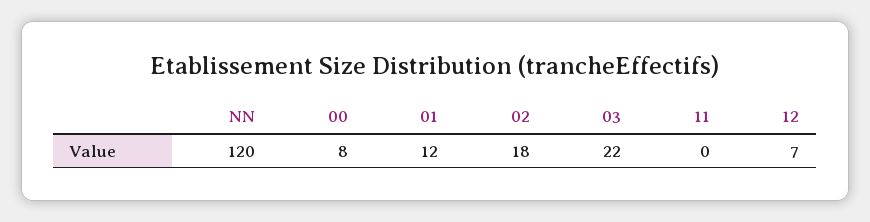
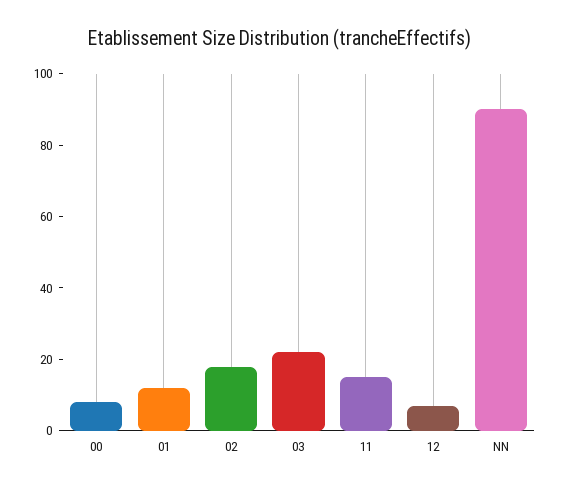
NN: 120 -> 90
11: 0 -> 15

